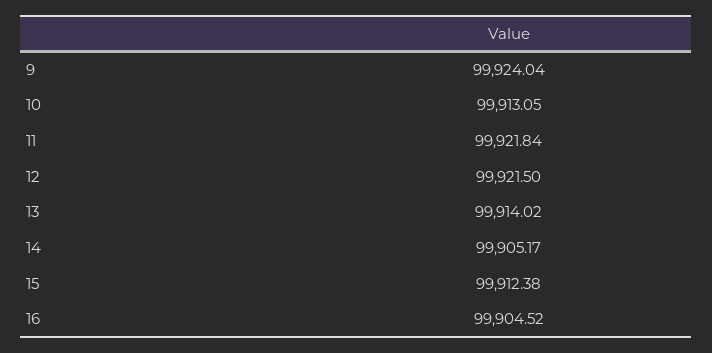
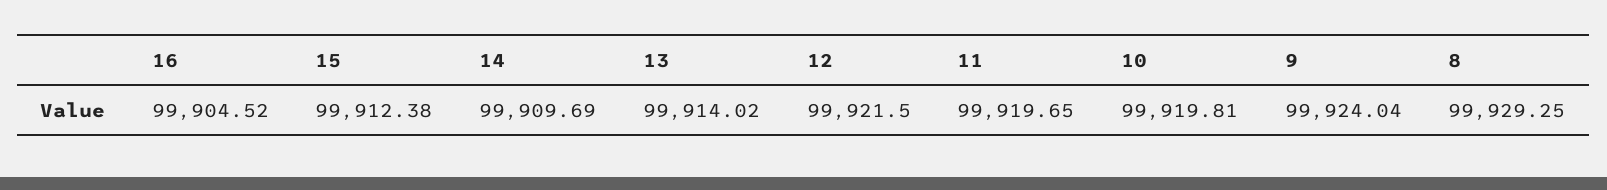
10: 99913.05 -> 99919.81
11: 99921.84 -> 99919.65
14: 99905.17 -> 99909.69
8: none -> 99929.25

